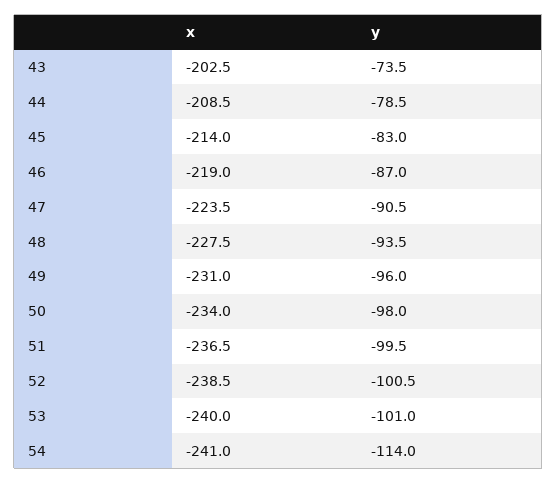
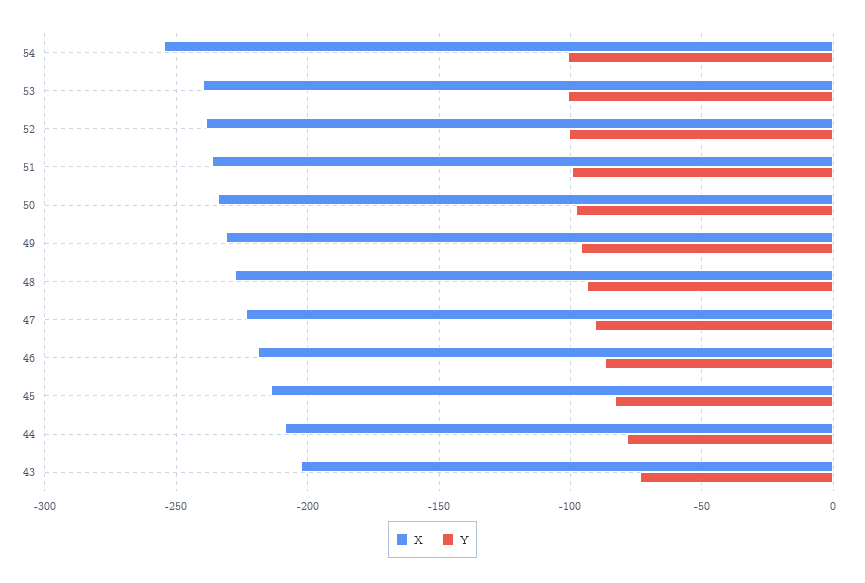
x, 54: -241 -> -255
y, 54: -114 -> -100

